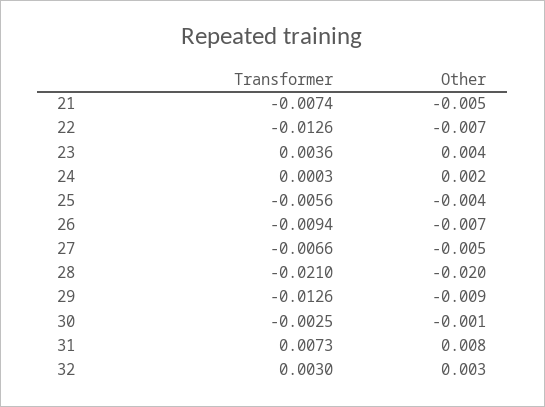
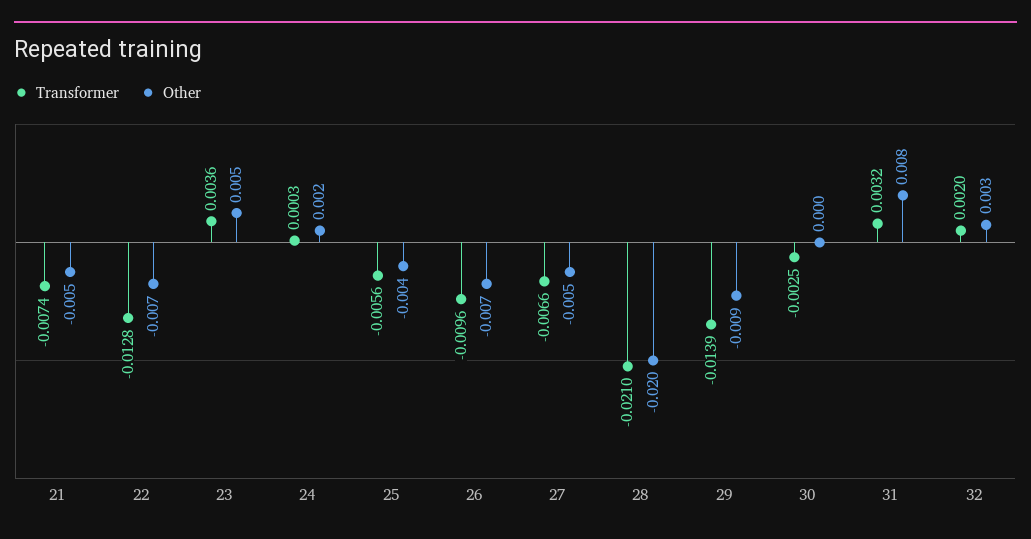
Transformer, 22: -0.0126 -> -0.0128
Other, 23: 0.004 -> 0.005
Transformer, 26: -0.0094 -> -0.0096
Transformer, 29: -0.0126 -> -0.0139
Other, 30: -0.001 -> 0
Transformer, 31: 0.0073 -> 0.0032
Transformer, 32: 0.003 -> 0.002

